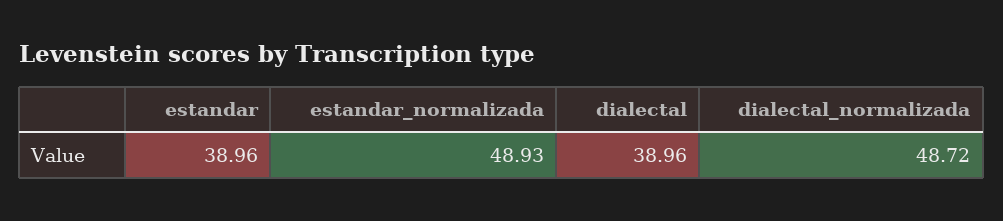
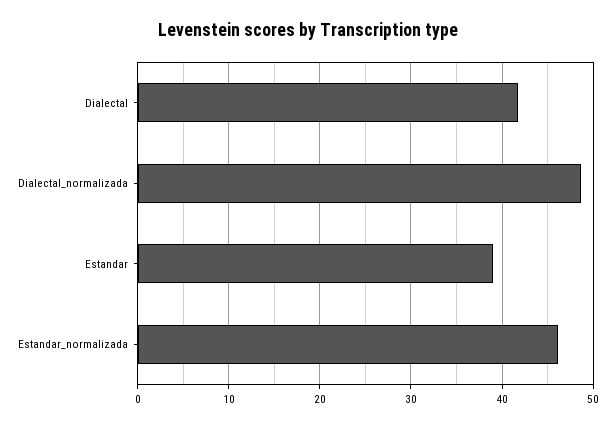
estandar_normalizada: 48.93 -> 46
dialectal: 38.96 -> 42

